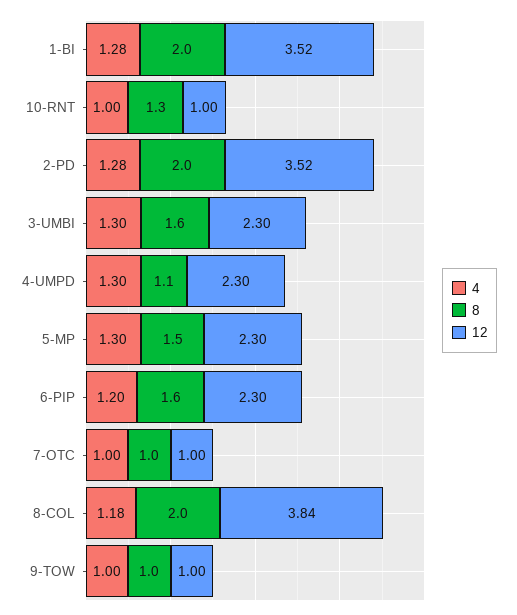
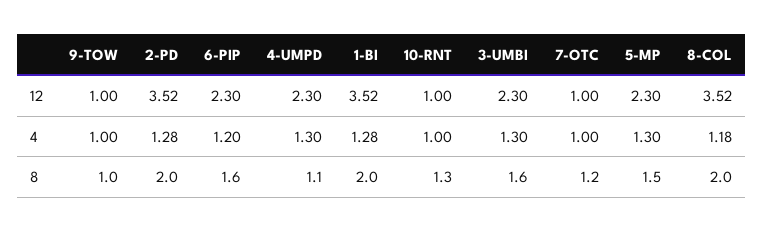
8, 7-OTC: 1 -> 1.2
12, 8-COL: 3.84 -> 3.52

